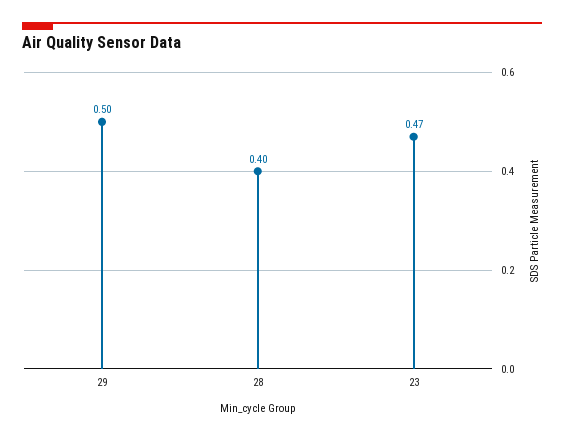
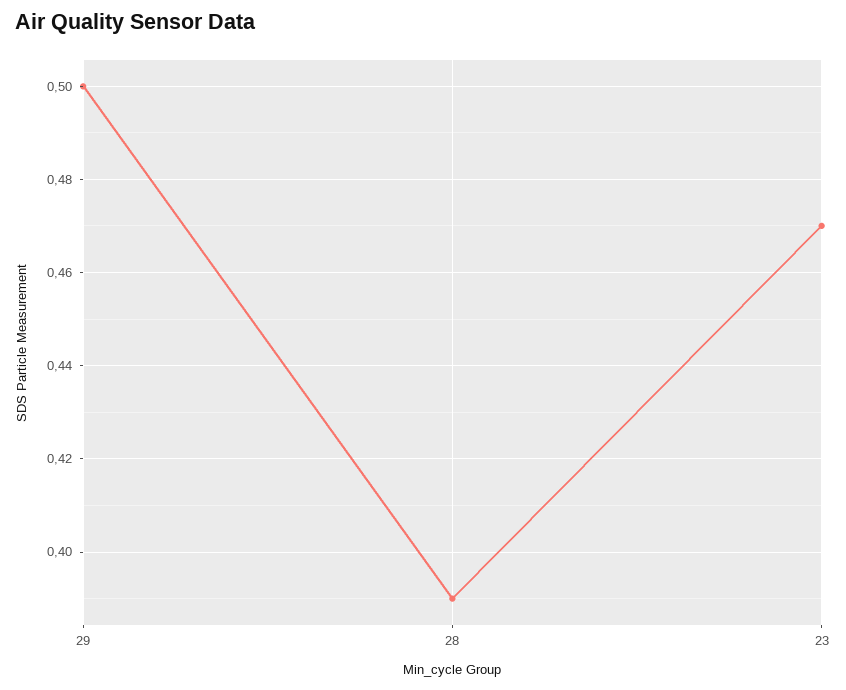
28: 0.4 -> 0.39

